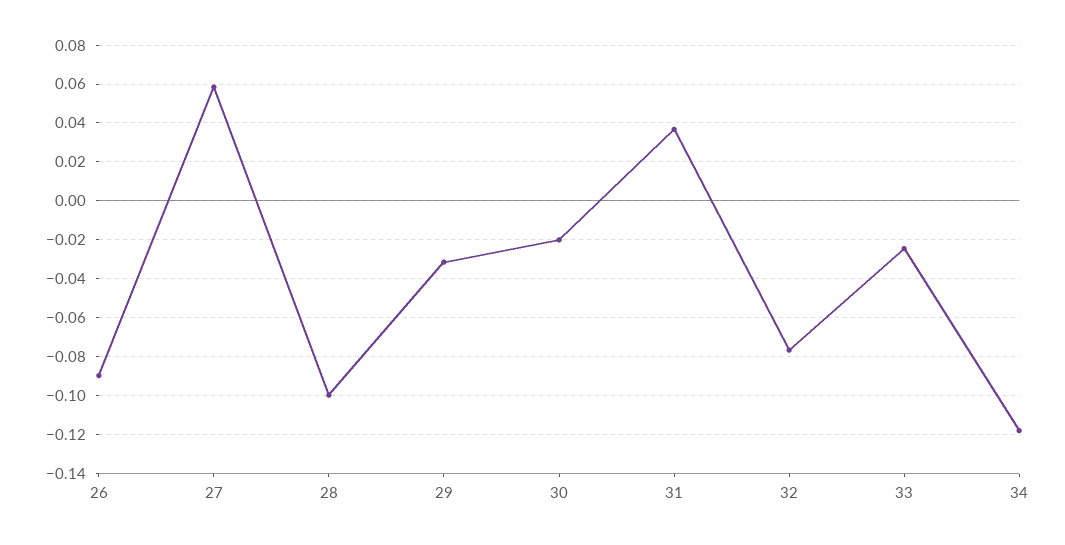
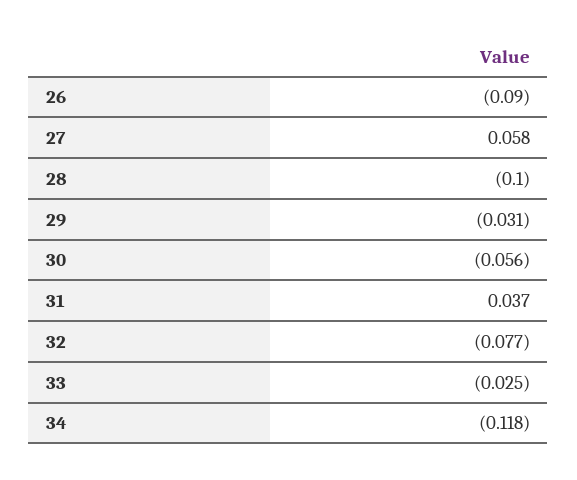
30: -0.02 -> -0.056

